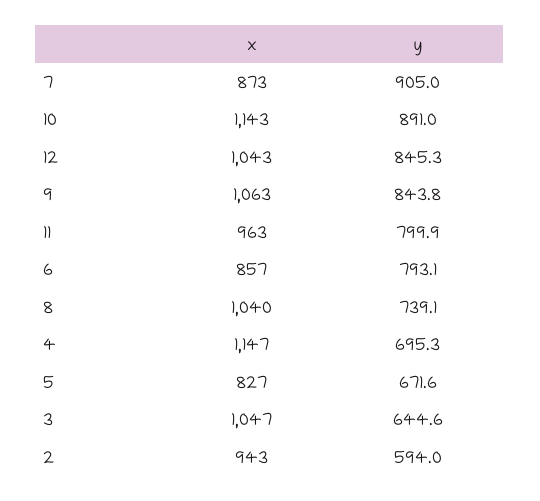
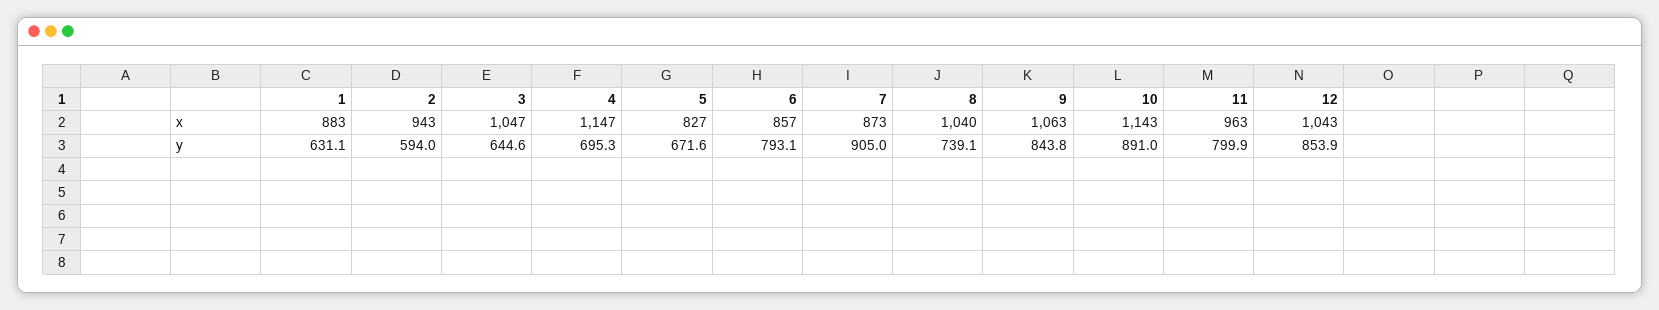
y, 12: 845.3 -> 853.9
x, 1: none -> 883
y, 1: none -> 631.1

